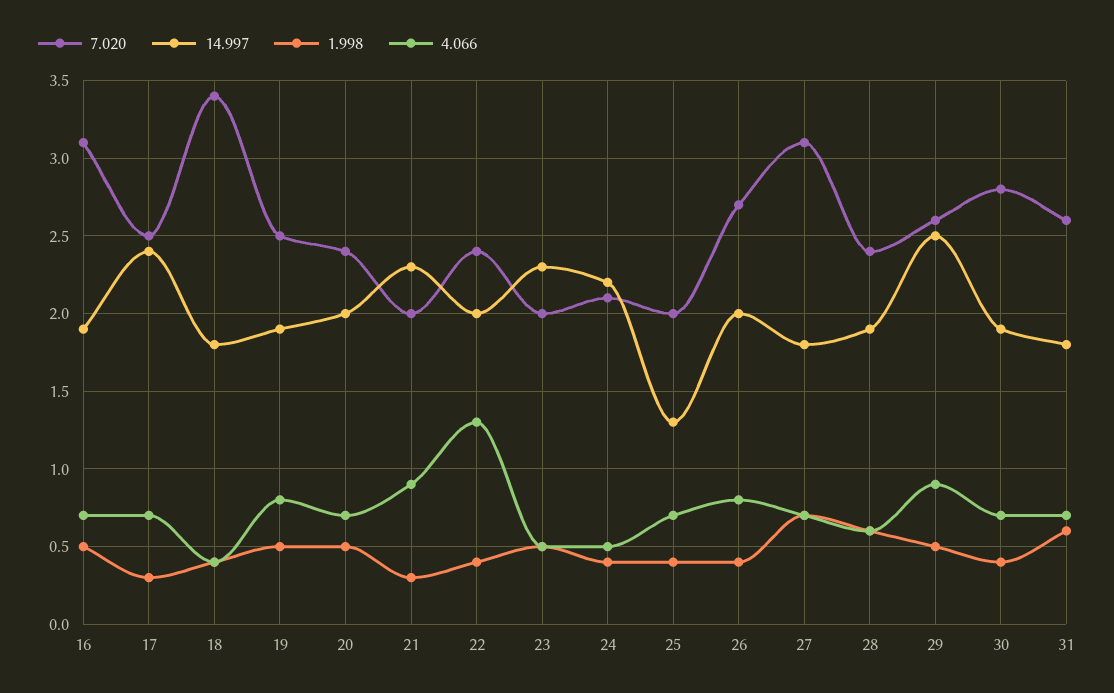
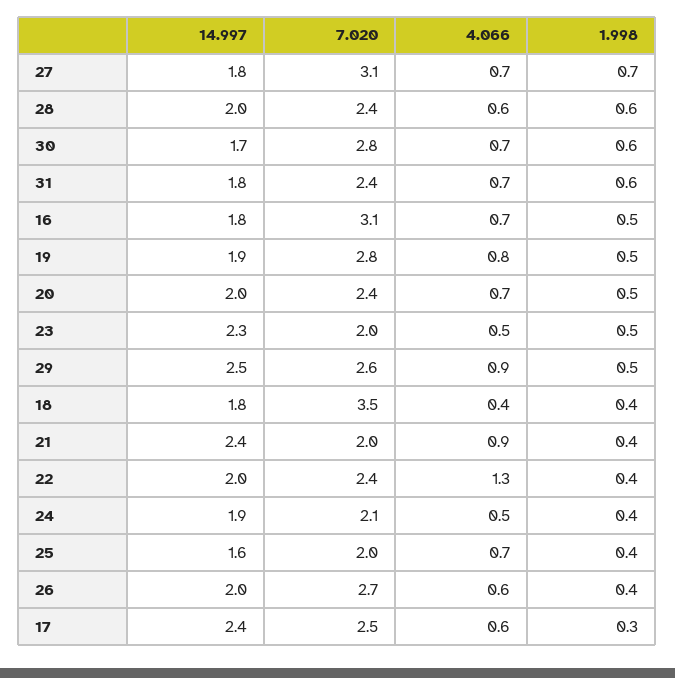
14.997, 16: 1.9 -> 1.8
4.066, 17: 0.7 -> 0.6
7.020, 18: 3.4 -> 3.5
7.020, 19: 2.5 -> 2.8
14.997, 21: 2.3 -> 2.4
1.998, 21: 0.3 -> 0.4
14.997, 24: 2.2 -> 1.9
14.997, 25: 1.3 -> 1.6
4.066, 26: 0.8 -> 0.6
14.997, 28: 1.9 -> 2
14.997, 30: 1.9 -> 1.7
1.998, 30: 0.4 -> 0.6
7.020, 31: 2.6 -> 2.4

